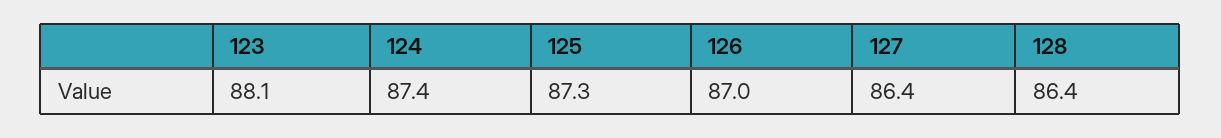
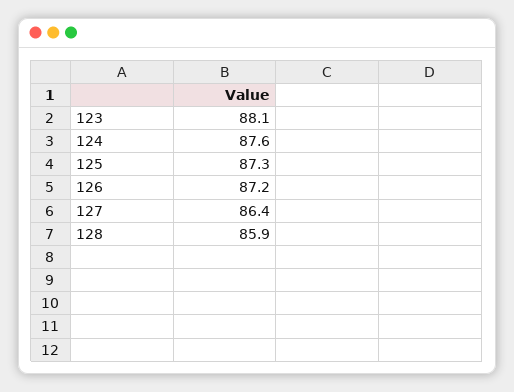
124: 87.4 -> 87.6
126: 87 -> 87.2
128: 86.4 -> 85.9

